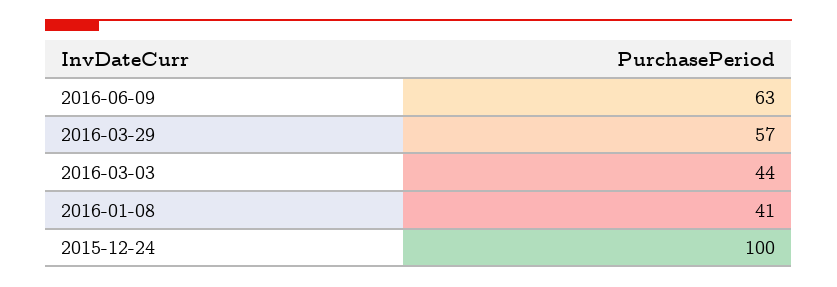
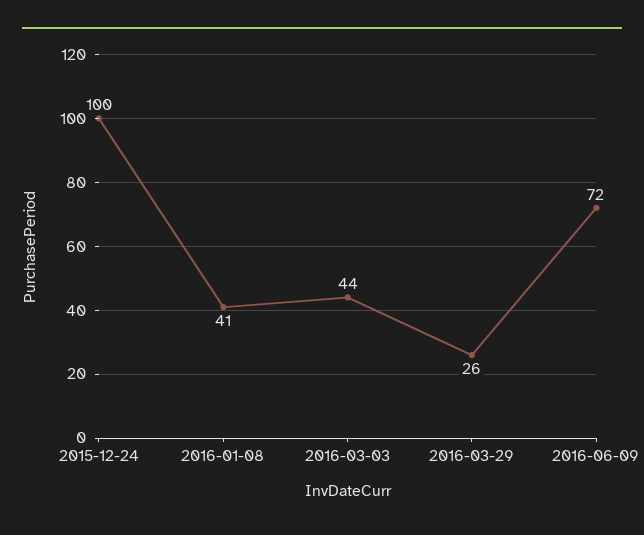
2016-06-09: 63 -> 72
2016-03-29: 57 -> 26

